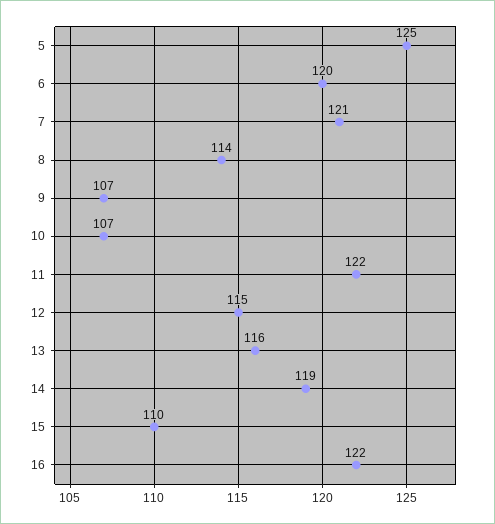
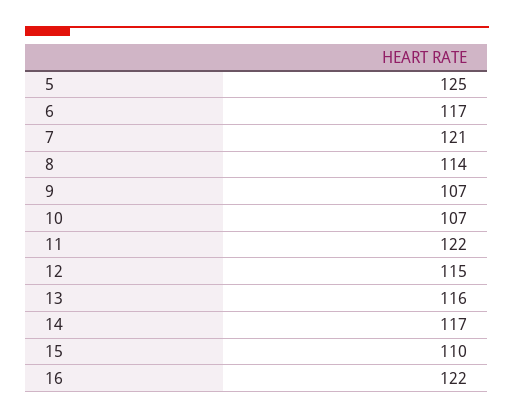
6: 120 -> 117
14: 119 -> 117

